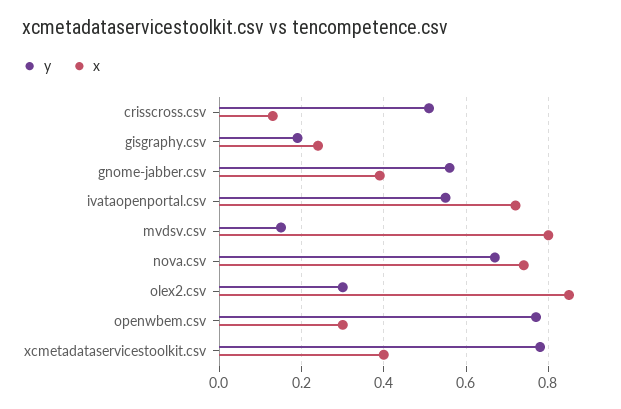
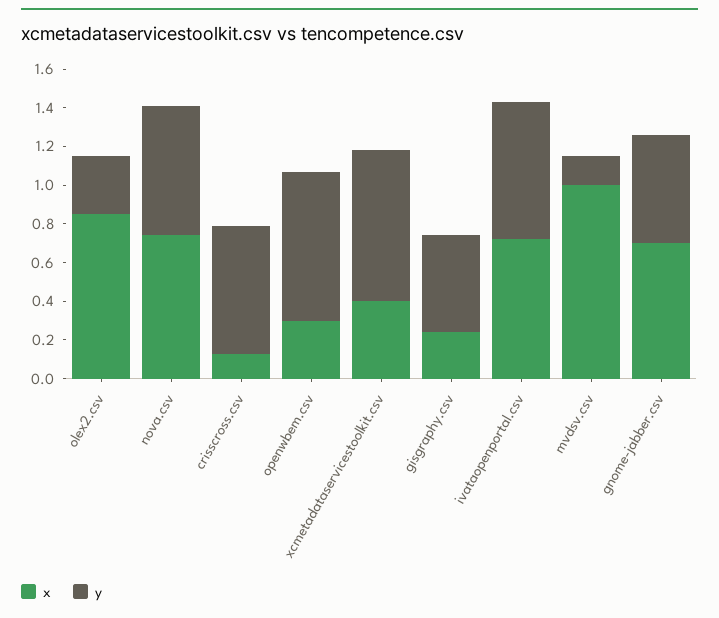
y, crisscross.csv: 0.5 -> 0.65
y, gisgraphy.csv: 0.2 -> 0.5
x, gnome-jabber.csv: 0.4 -> 0.7
y, ivataopenportal.csv: 0.55 -> 0.7
x, mvdsv.csv: 0.8 -> 1

